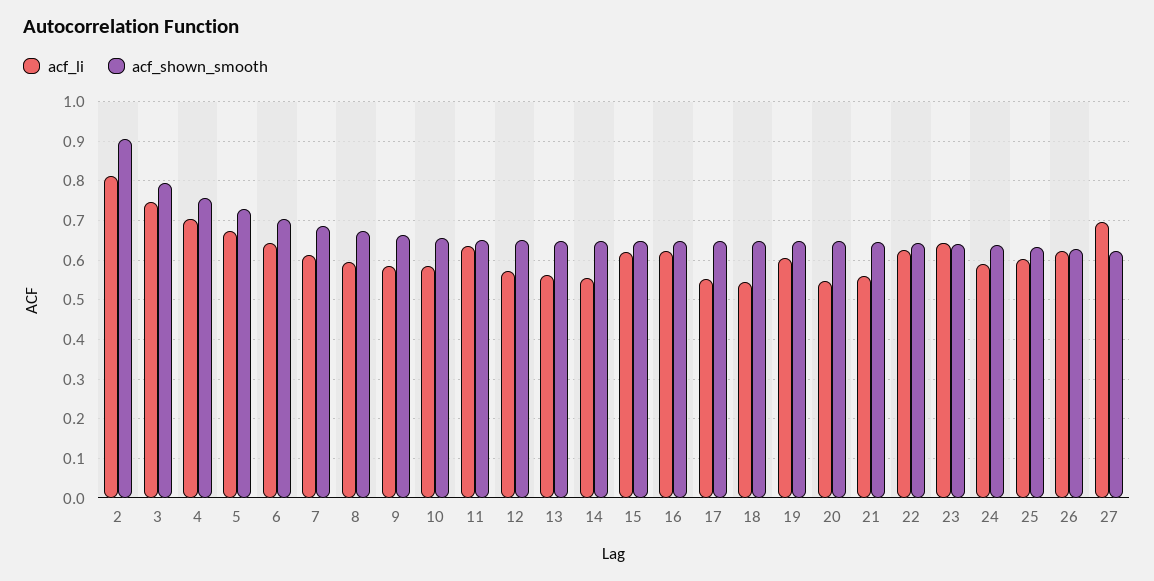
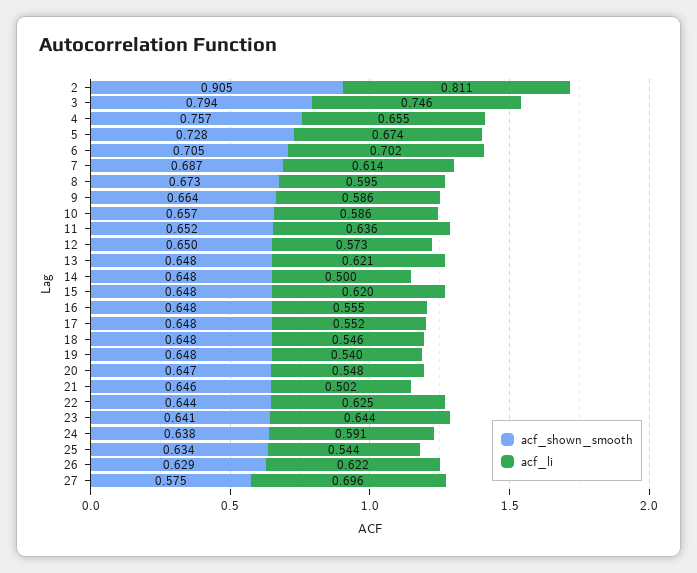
acf_li, 4: 0.7 -> 0.655
acf_li, 6: 0.64 -> 0.702
acf_li, 13: 0.56 -> 0.621
acf_li, 14: 0.56 -> 0.5
acf_li, 16: 0.62 -> 0.555
acf_li, 19: 0.6 -> 0.54
acf_li, 21: 0.56 -> 0.502
acf_li, 25: 0.6 -> 0.544
acf_shown_smooth, 27: 0.62 -> 0.575

